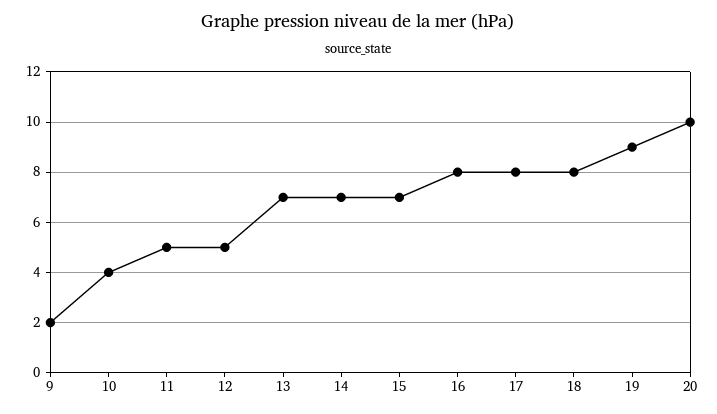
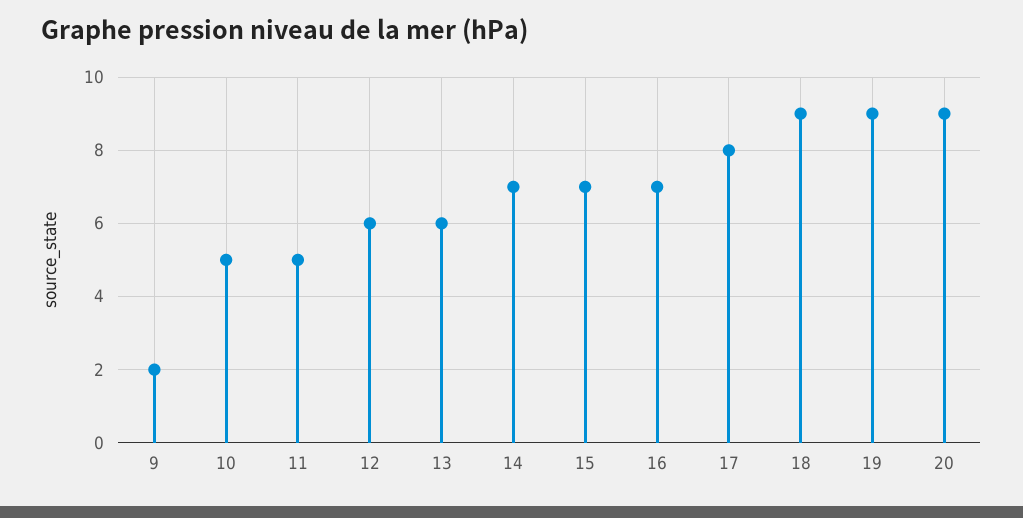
10: 4 -> 5
12: 5 -> 6
13: 7 -> 6
16: 8 -> 7
18: 8 -> 9
20: 10 -> 9

